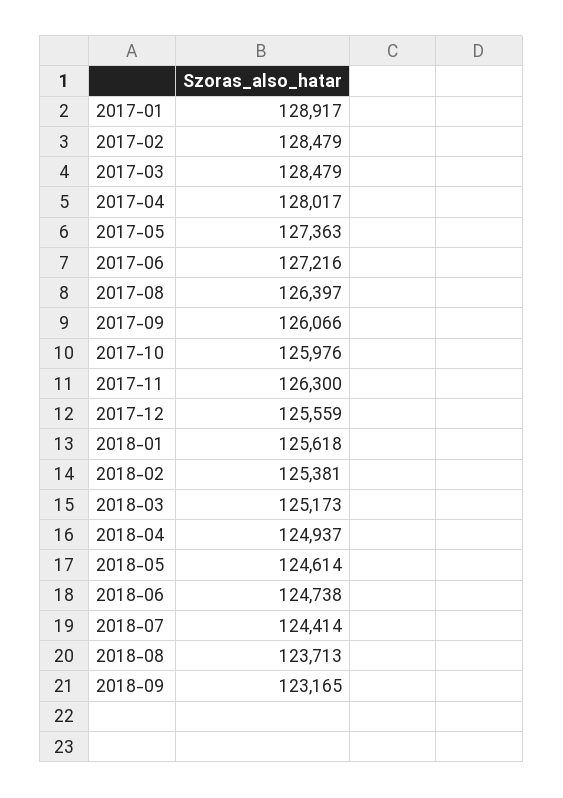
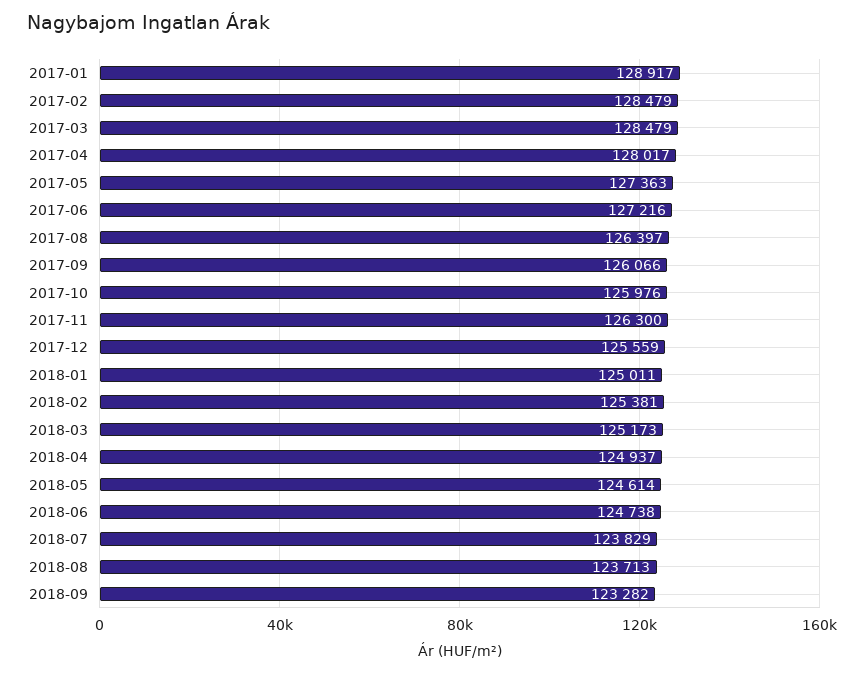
2018-01: 125618 -> 125011
2018-07: 124414 -> 123829
2018-09: 123165 -> 123282

